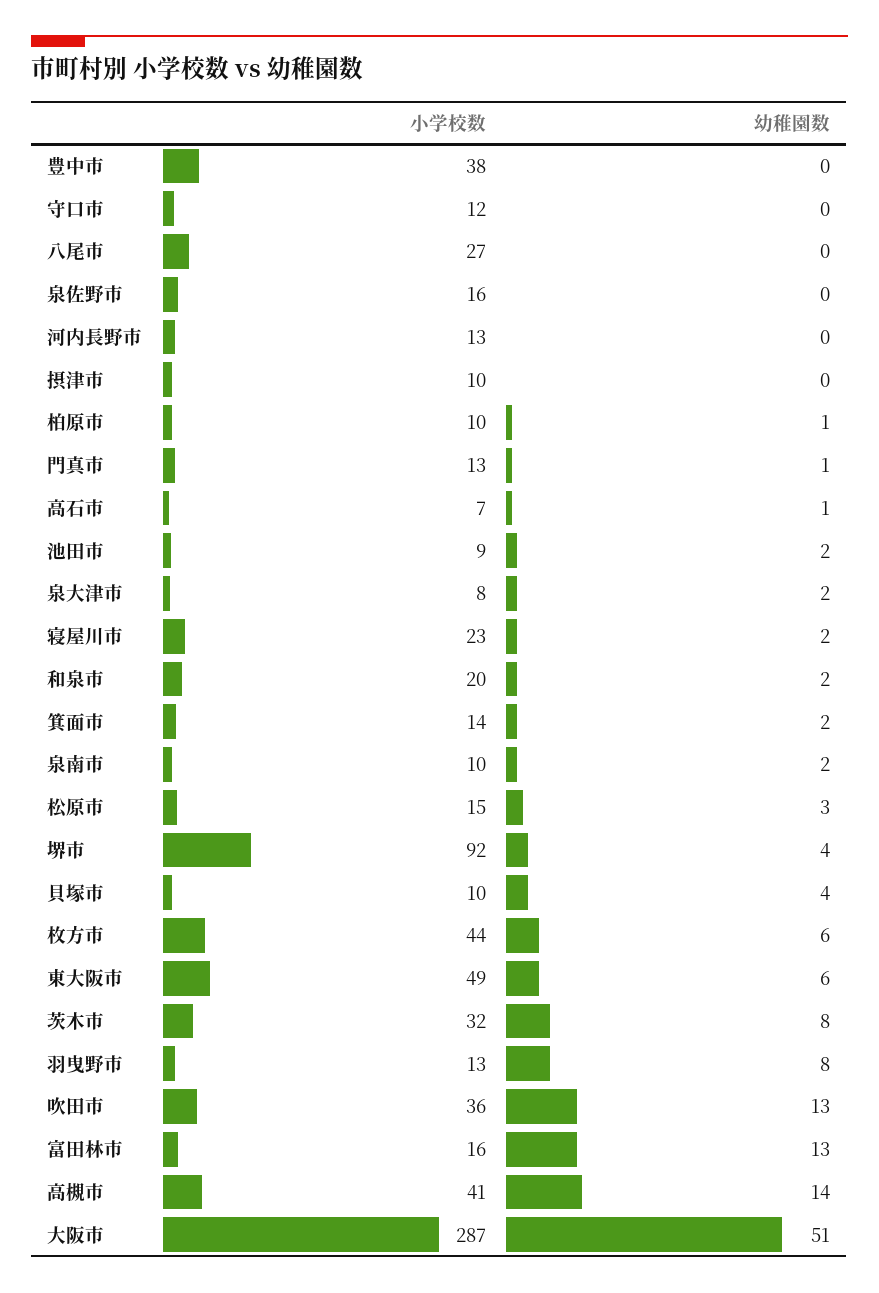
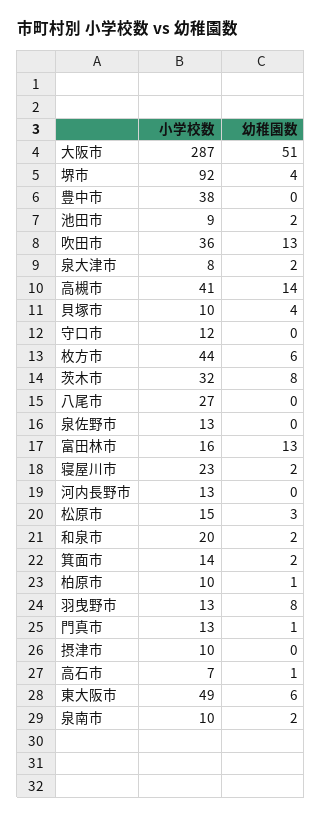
小学校数, 泉佐野市: 16 -> 13

